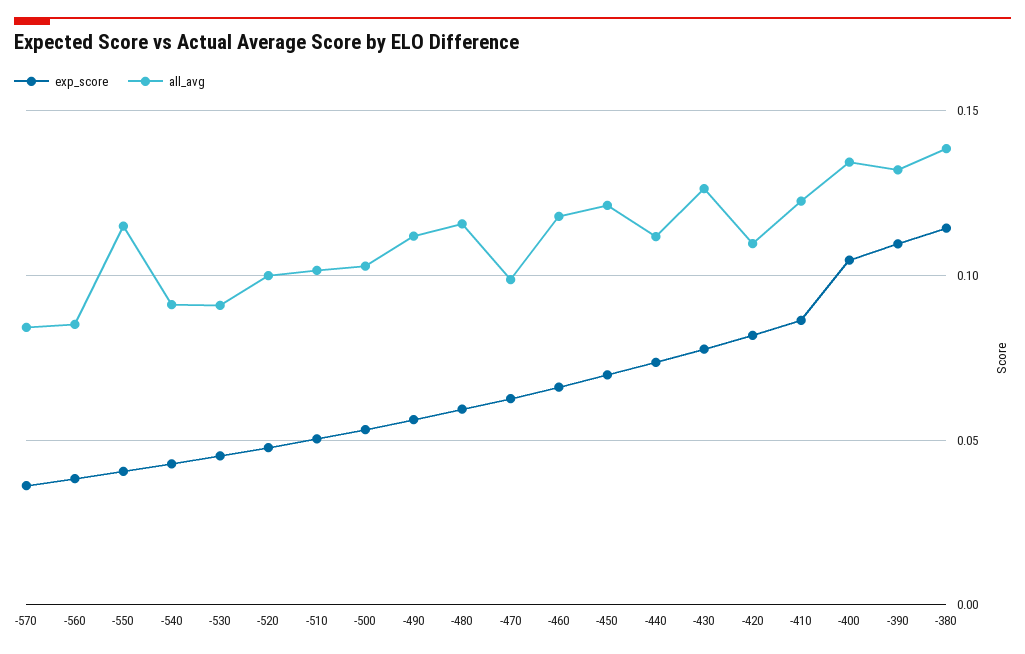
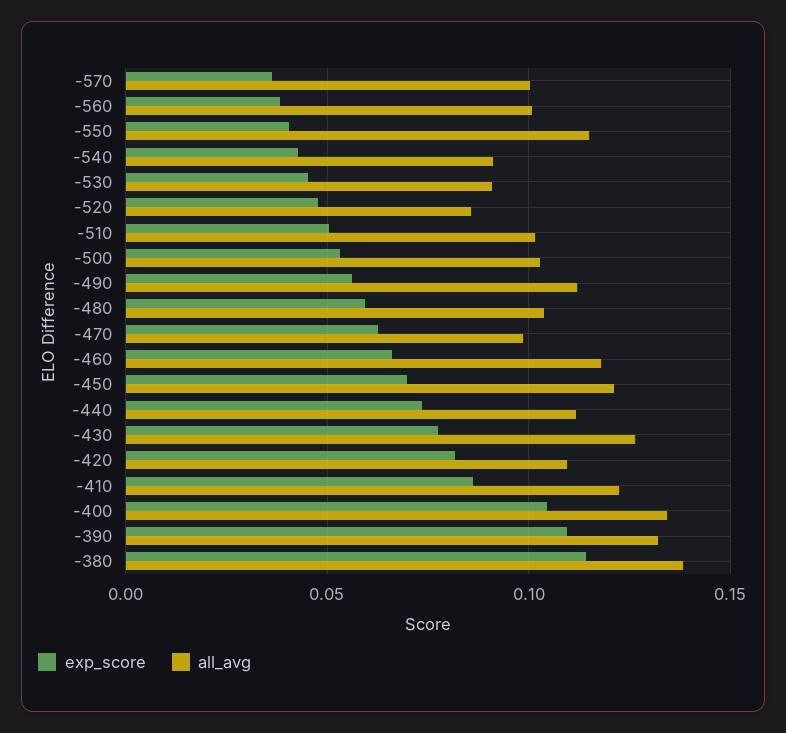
all_avg, -570: 0.085 -> 0.1
all_avg, -560: 0.085 -> 0.1
all_avg, -520: 0.1 -> 0.085
all_avg, -480: 0.115 -> 0.105

